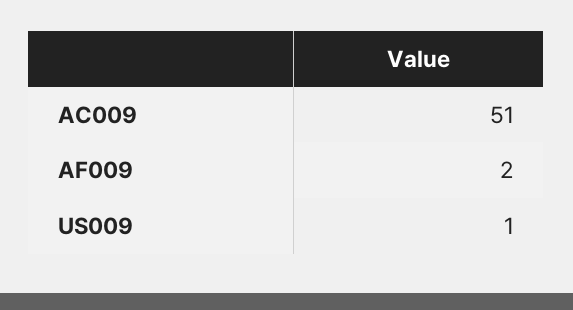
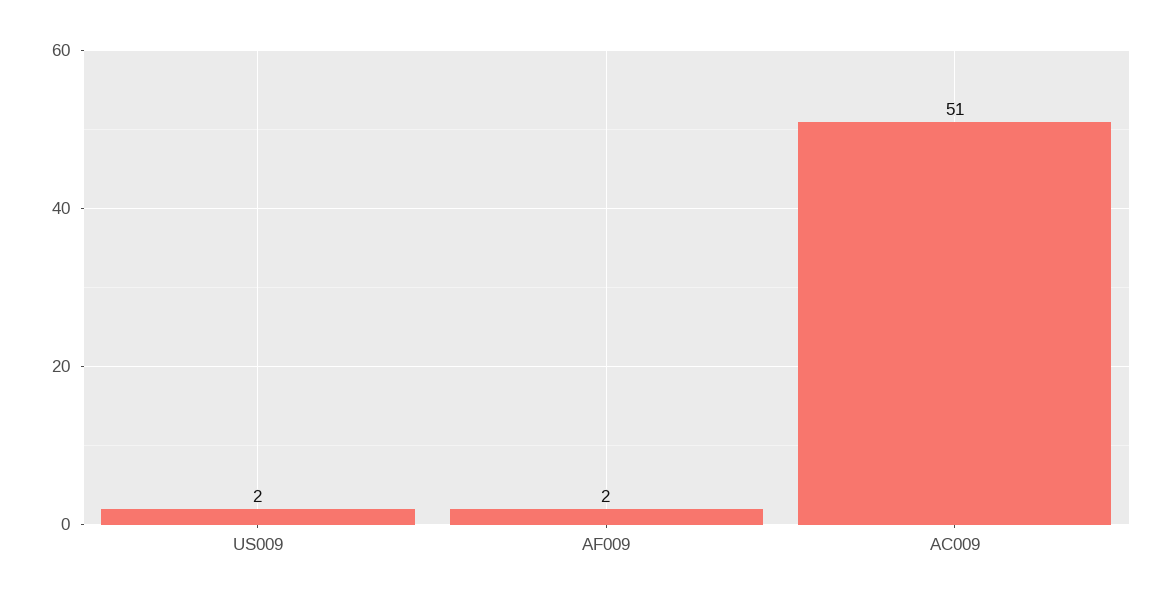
US009: 1 -> 2

